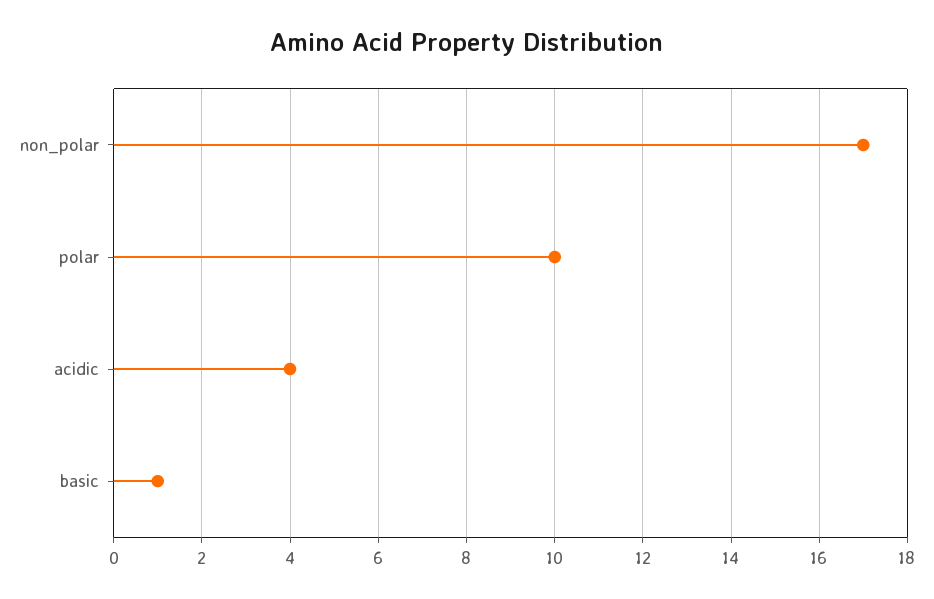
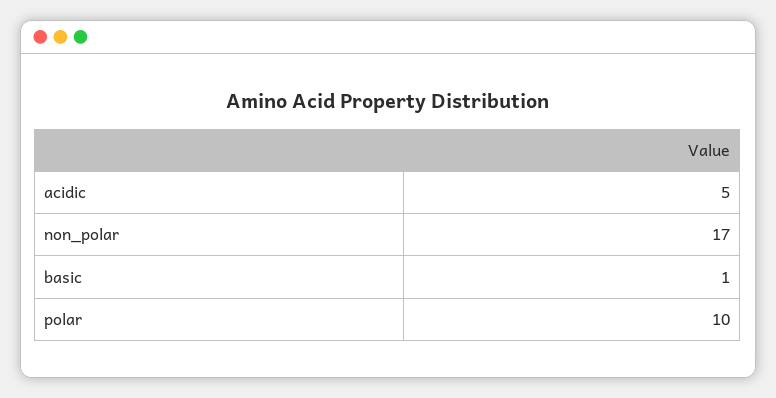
acidic: 4 -> 5

